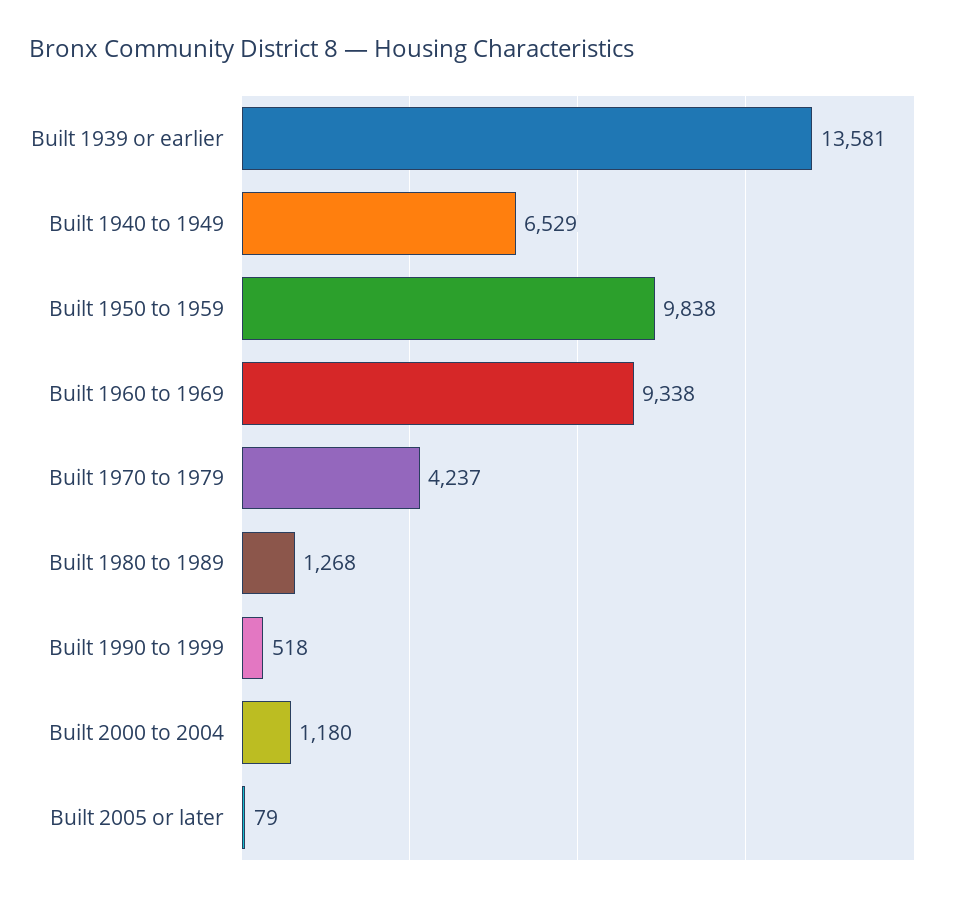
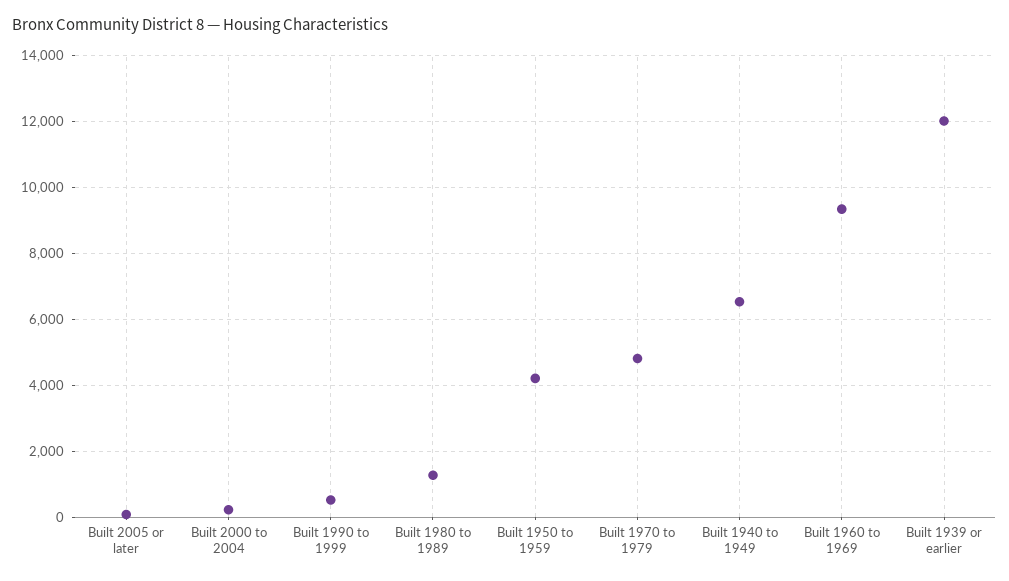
Built 1939 or earlier: 13581 -> 12000
Built 1950 to 1959: 9838 -> 4200
Built 1970 to 1979: 4237 -> 4800
Built 2000 to 2004: 1180 -> 200

